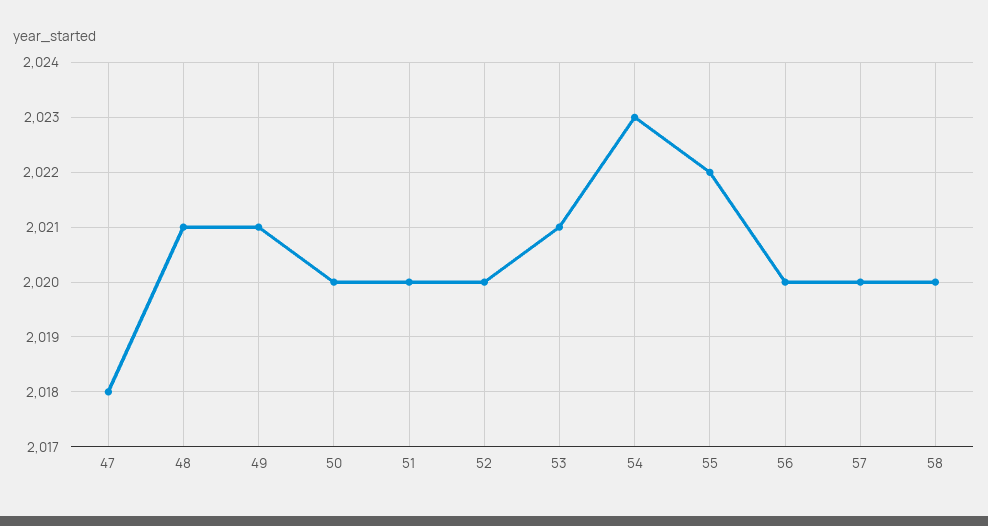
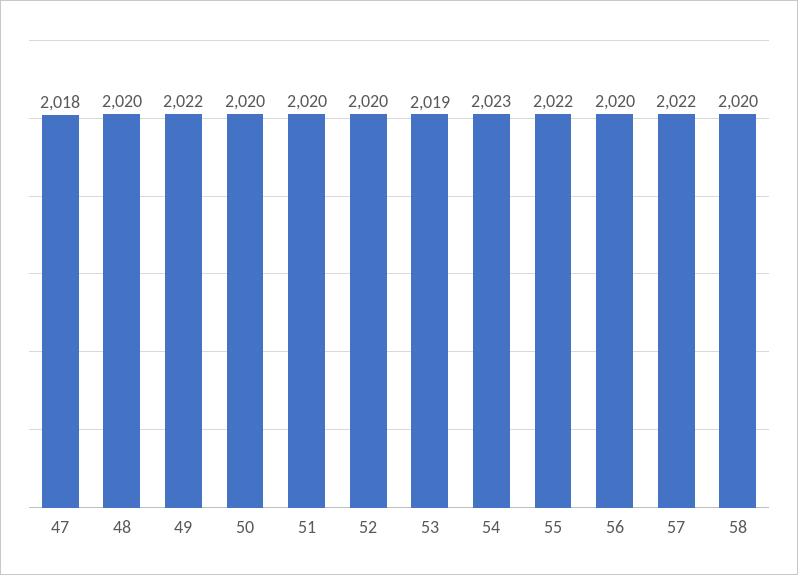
48: 2021 -> 2020
49: 2021 -> 2022
53: 2021 -> 2019
57: 2020 -> 2022

